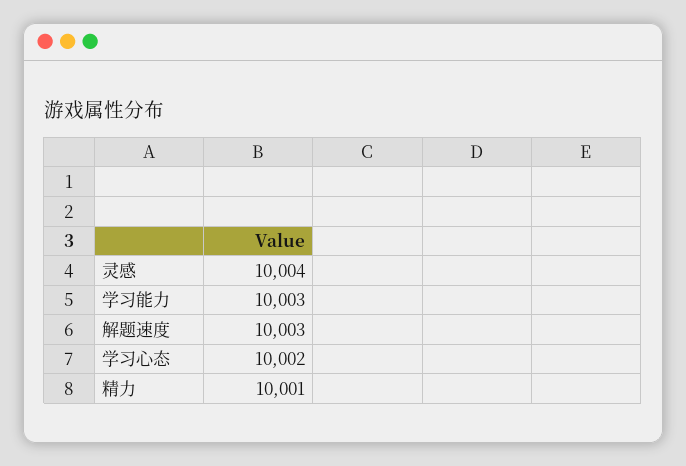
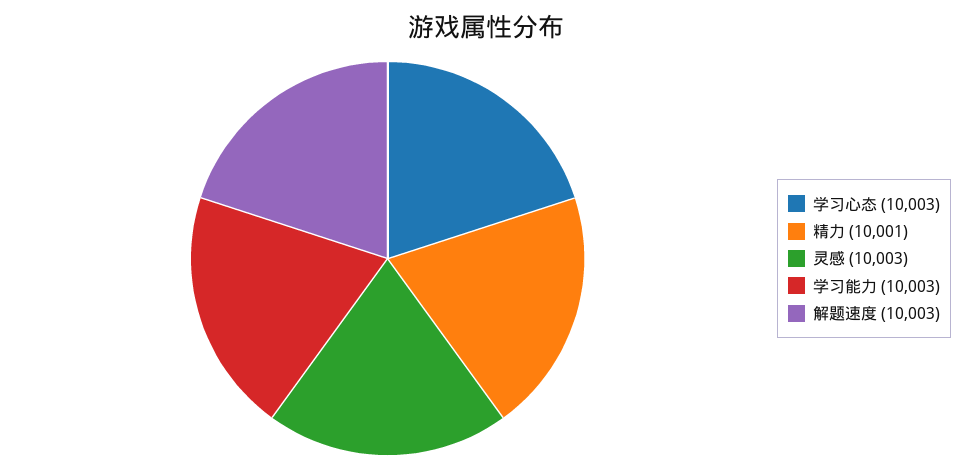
灵感: 10004 -> 10003
学习心态: 10002 -> 10003

